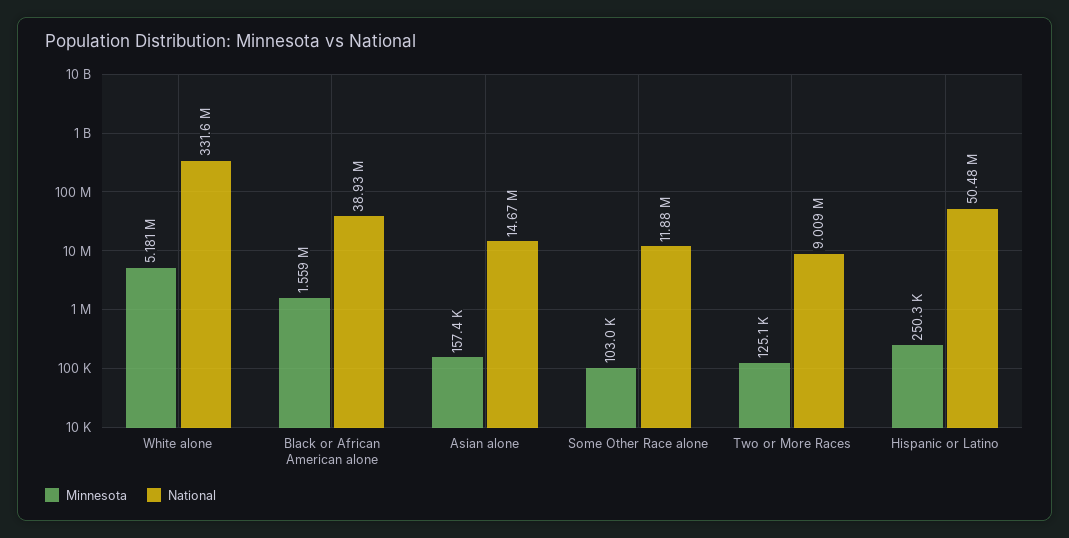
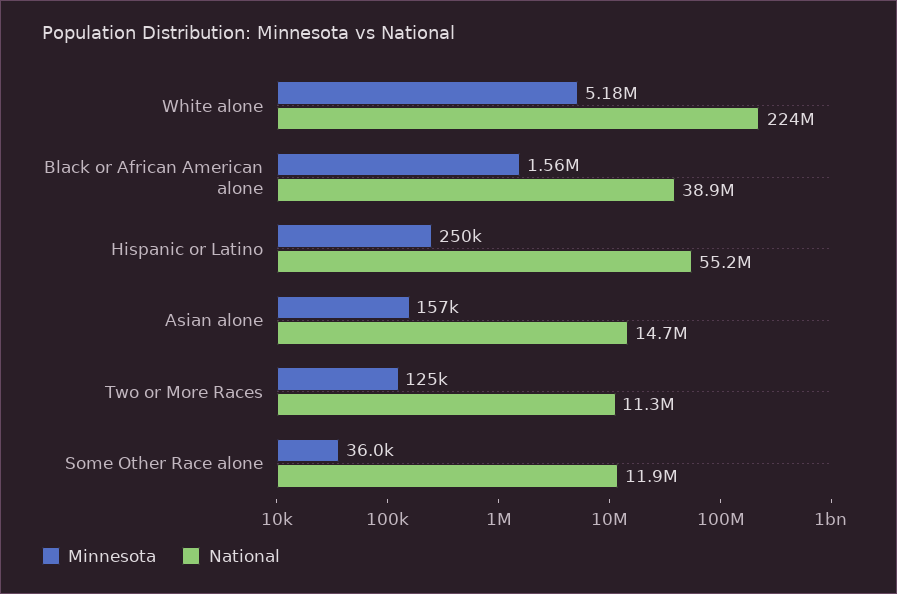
National, White alone: 331600000 -> 224000000
Minnesota, Some Other Race alone: 103000 -> 36000
National, Two or More Races: 9009000 -> 11300000
National, Hispanic or Latino: 50480000 -> 55200000

